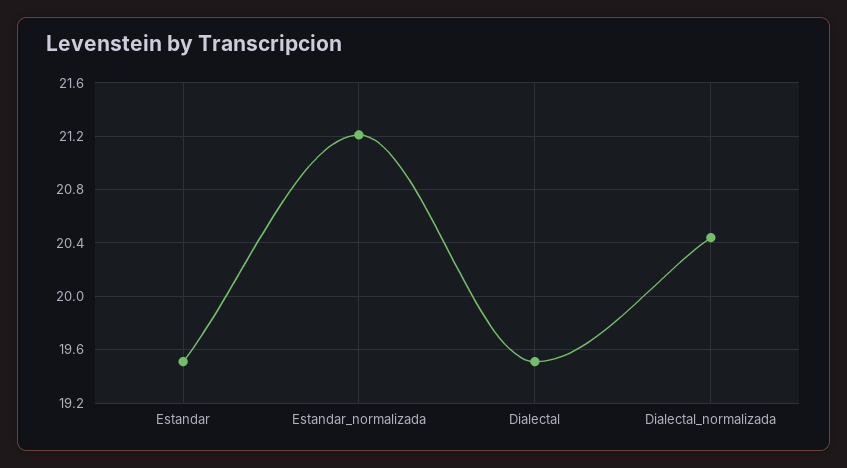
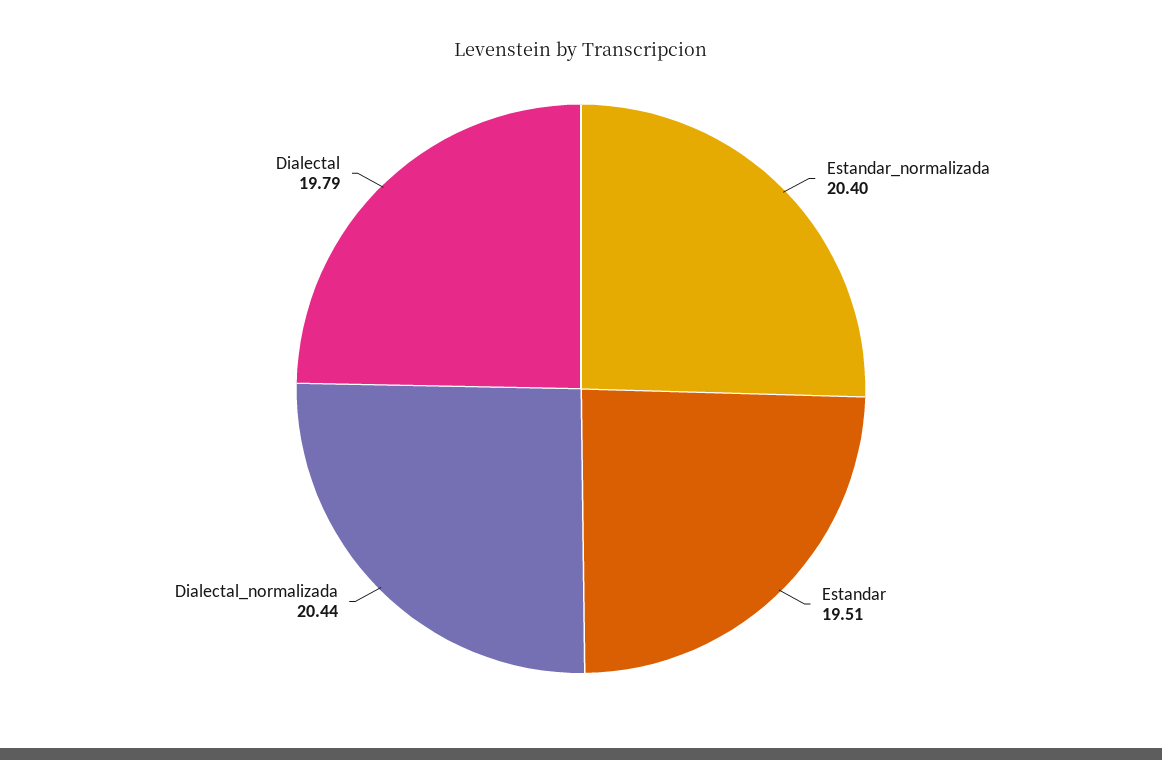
Estandar_normalizada: 21.2 -> 20.4
Dialectal: 19.5 -> 19.79

